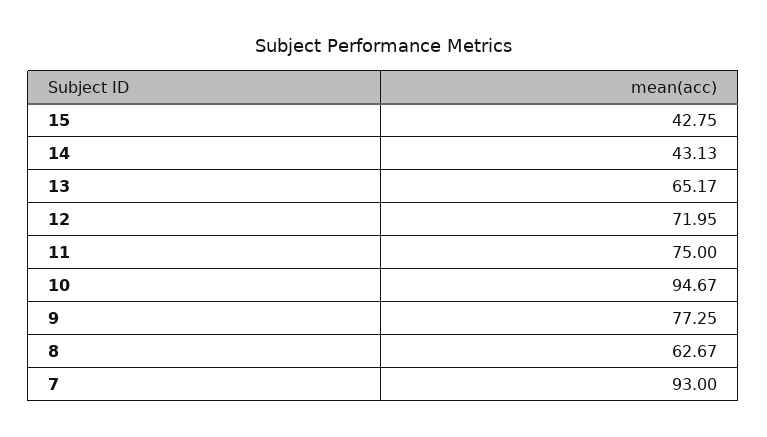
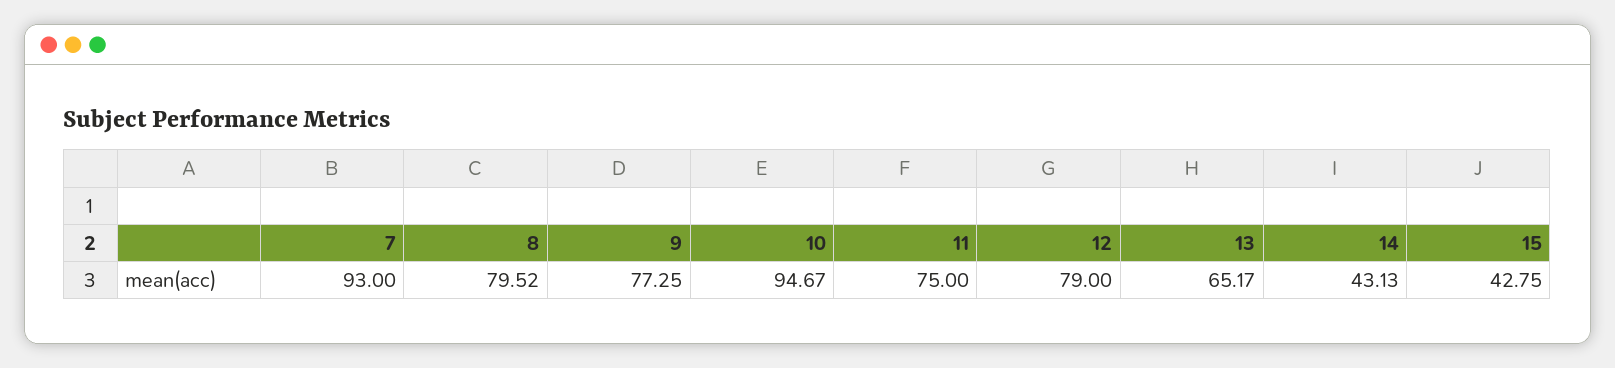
12: 71.95 -> 79
8: 62.67 -> 79.52

